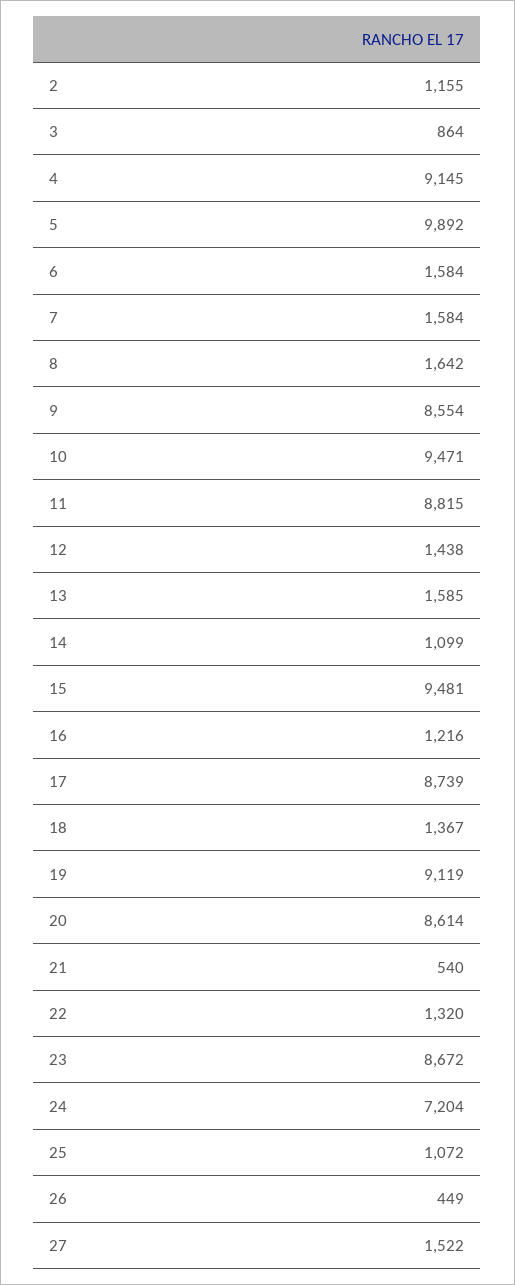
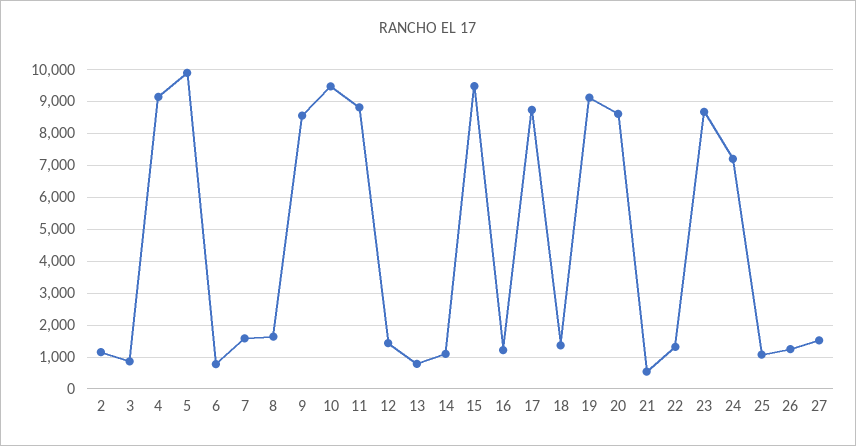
6: 1584 -> 800
13: 1585 -> 800
26: 449 -> 1200

